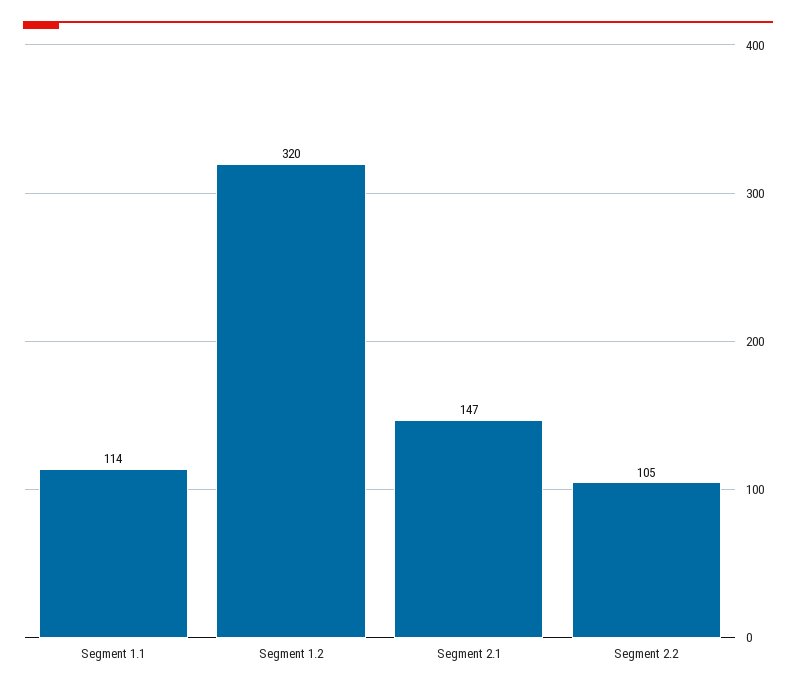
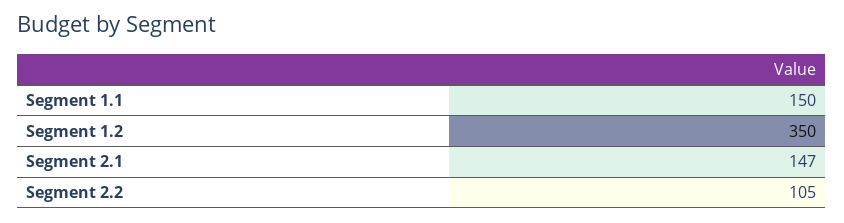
Segment 1.1: 114 -> 150
Segment 1.2: 320 -> 350

